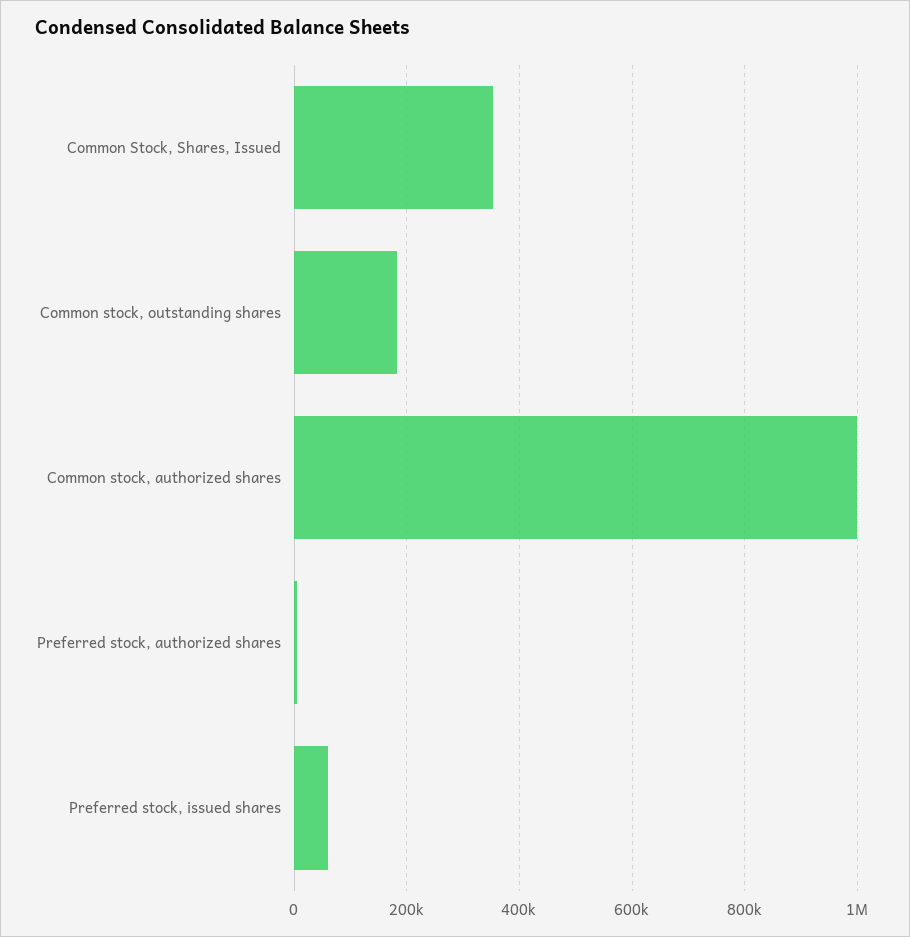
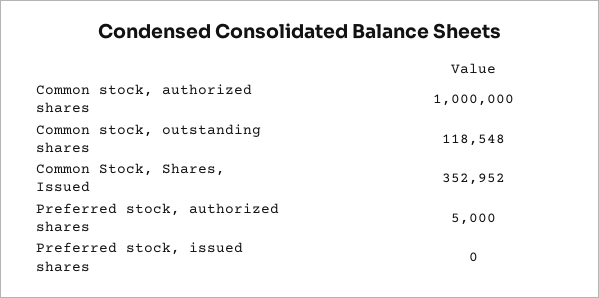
Common stock, outstanding shares: 180000 -> 118548
Preferred stock, issued shares: 60000 -> 0

